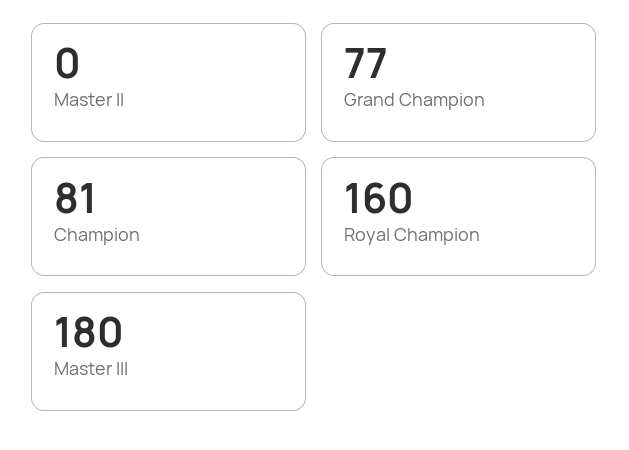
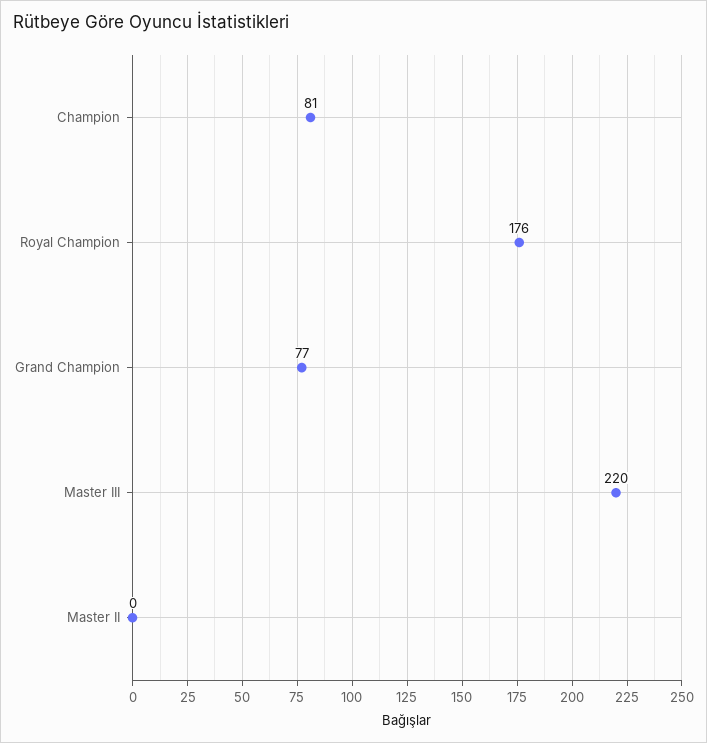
Royal Champion: 160 -> 176
Master III: 180 -> 220

